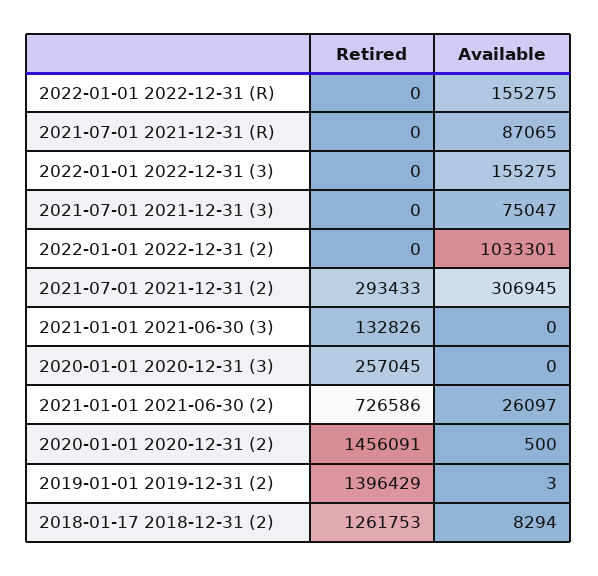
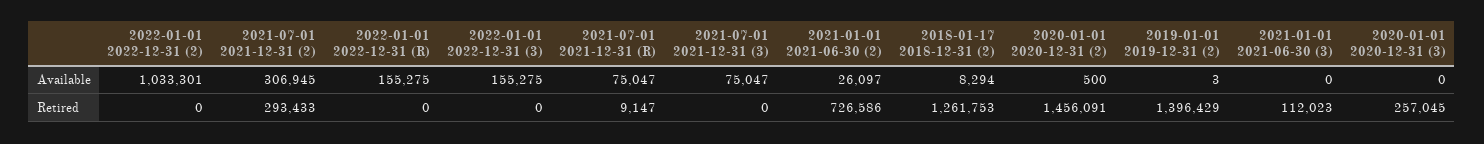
Retired, 2021-07-01 2021-12-31 (R): 0 -> 9147
Available, 2021-07-01 2021-12-31 (R): 87065 -> 75047
Retired, 2021-01-01 2021-06-30 (3): 132826 -> 112023

